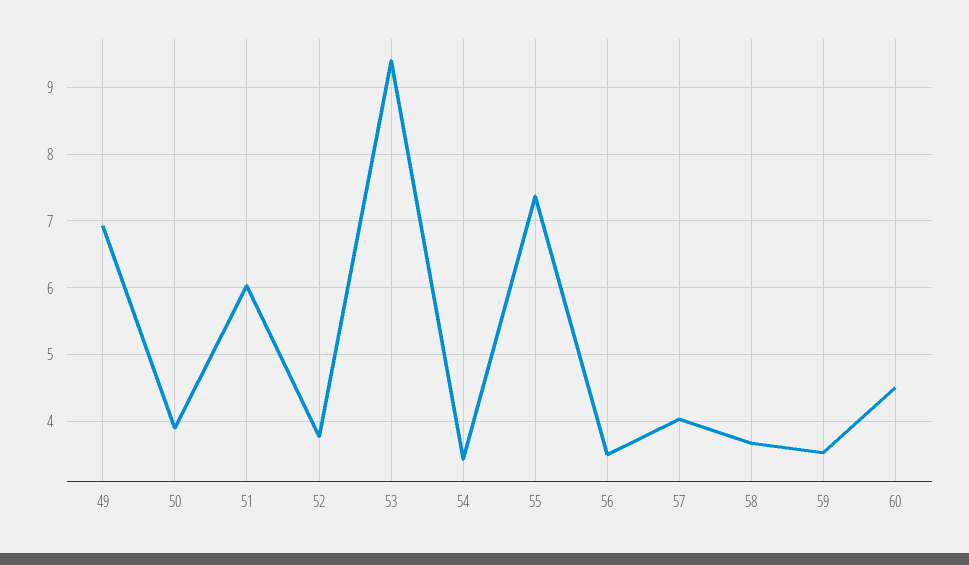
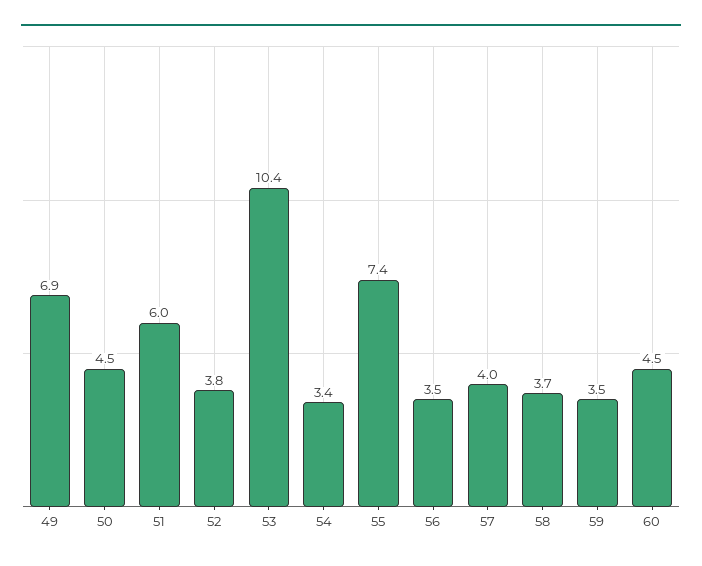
50: 3.9 -> 4.5
53: 9.4 -> 10.4

